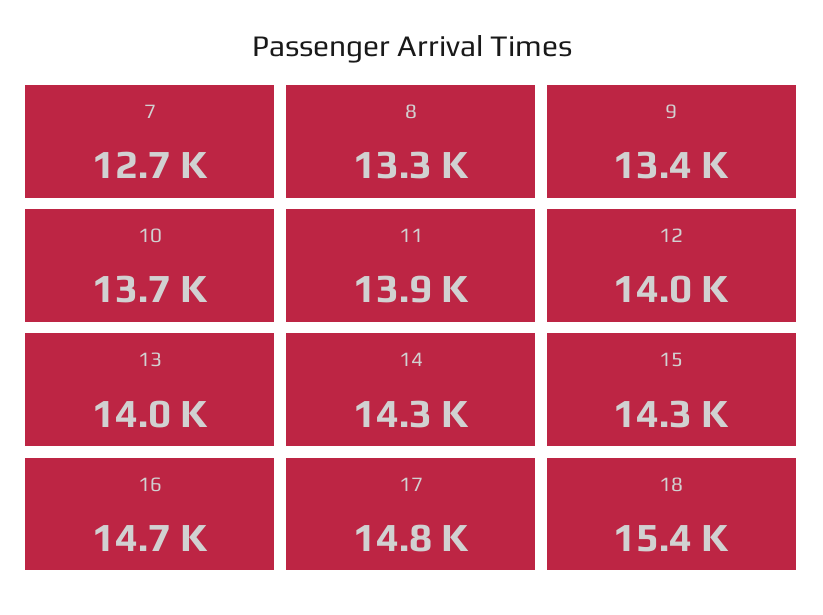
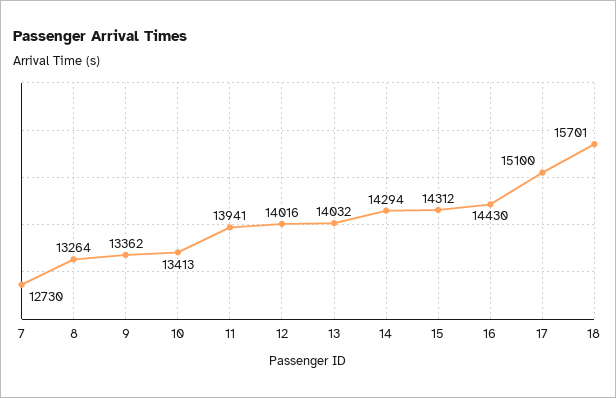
10: 13700 -> 13413
16: 14700 -> 14430
17: 14800 -> 15100
18: 15400 -> 15701

